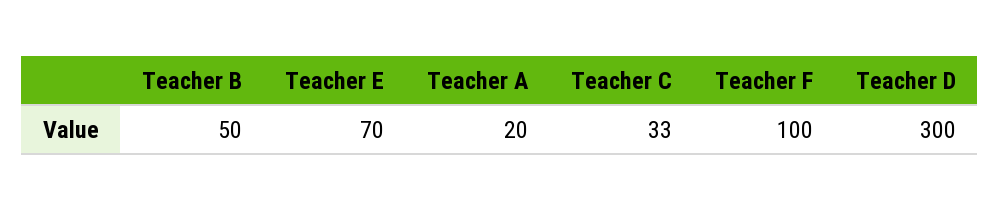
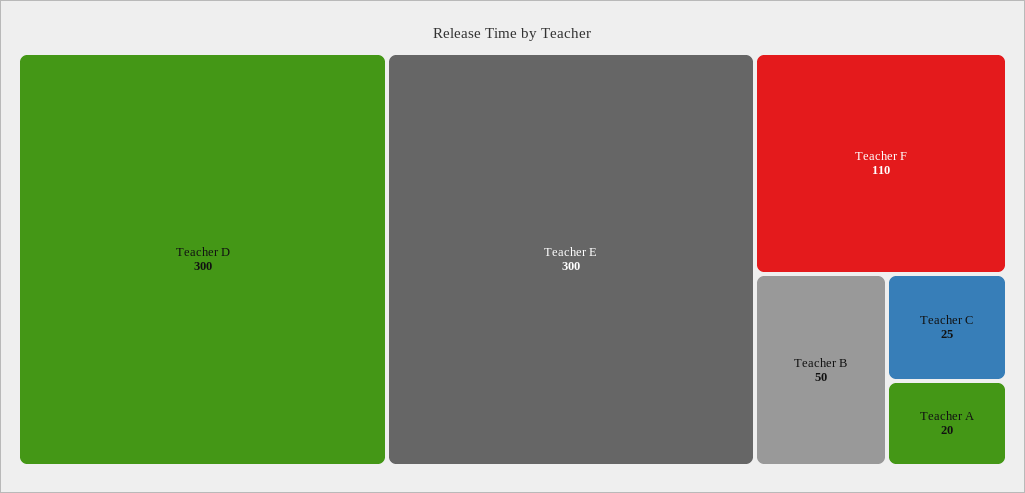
Teacher E: 70 -> 300
Teacher C: 33 -> 25
Teacher F: 100 -> 110

